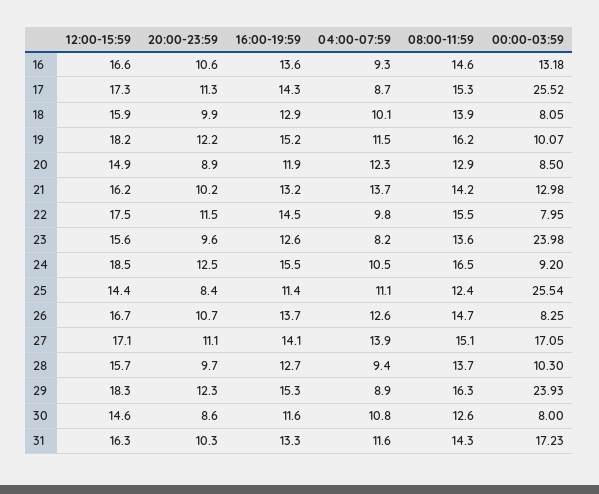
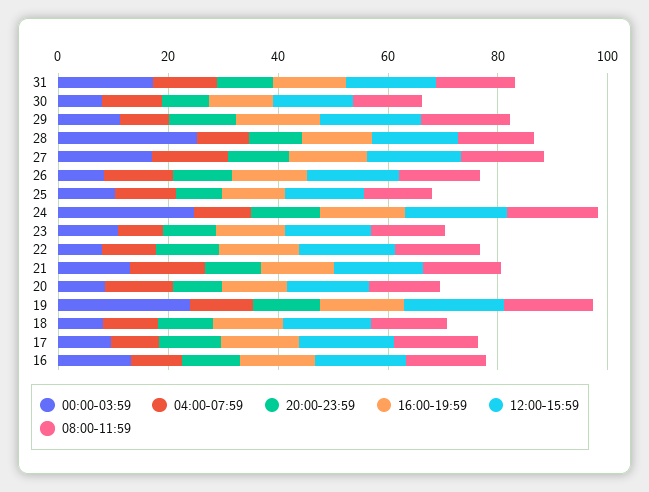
00:00-03:59, 17: 25.52 -> 10
00:00-03:59, 19: 10.07 -> 25
00:00-03:59, 23: 23.98 -> 10
00:00-03:59, 24: 9.2 -> 25
00:00-03:59, 25: 25.54 -> 10
00:00-03:59, 28: 10.3 -> 25
00:00-03:59, 29: 23.93 -> 10

